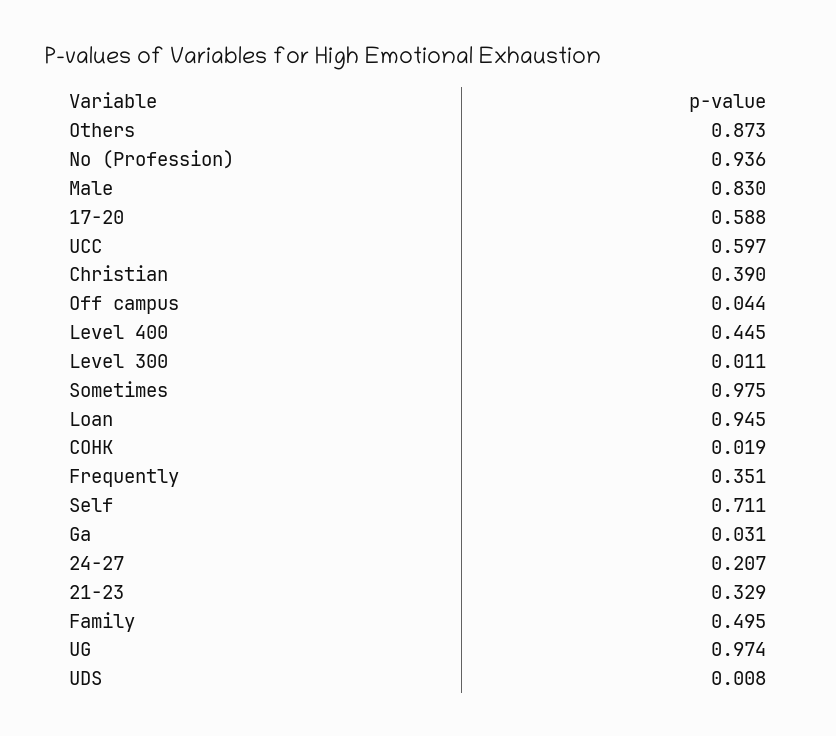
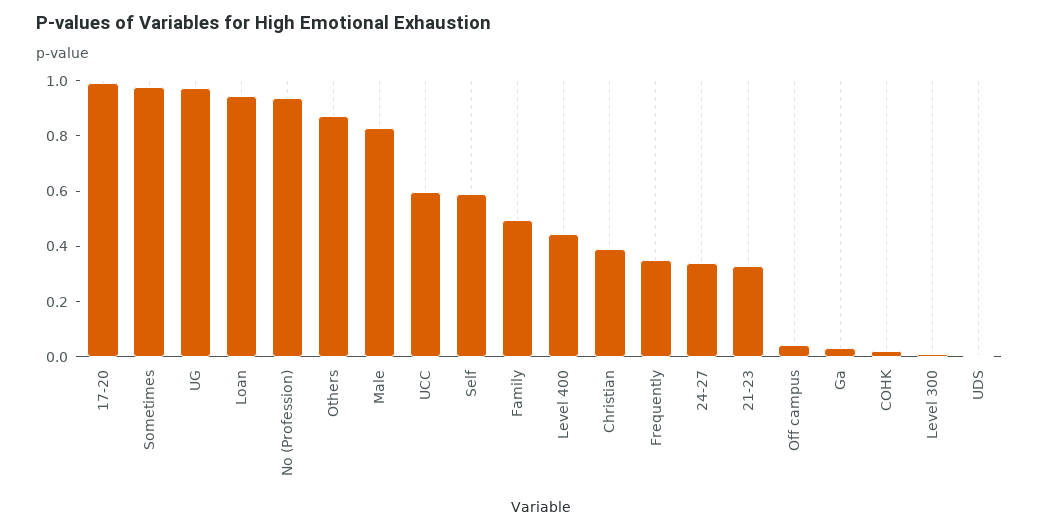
17-20: 0.588 -> 1
Self: 0.711 -> 0.6
24-27: 0.207 -> 0.35

